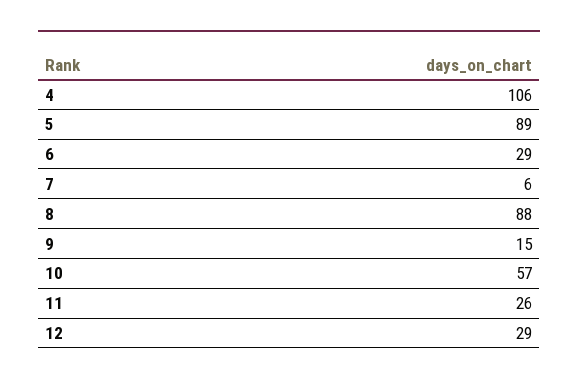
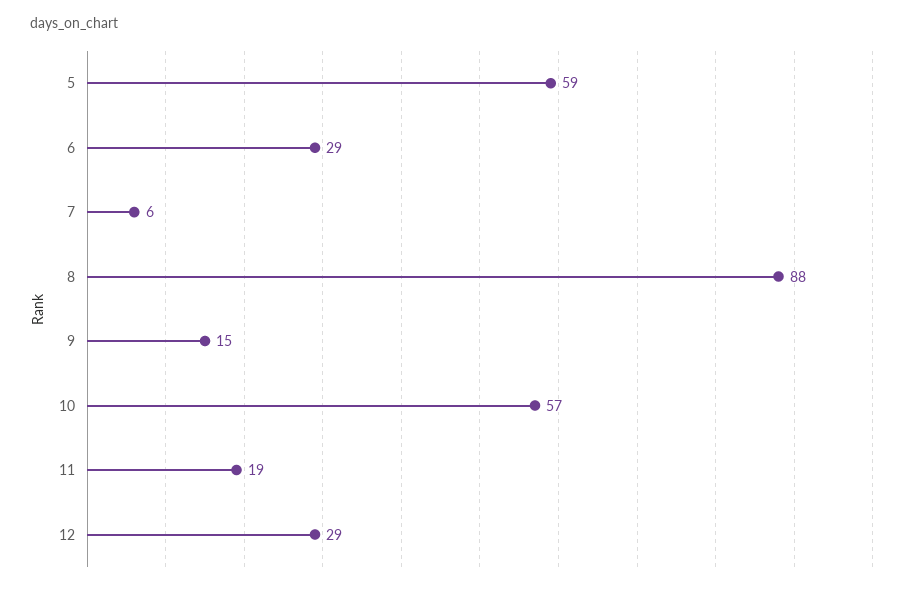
4: 106 -> none
5: 89 -> 59
11: 26 -> 19

